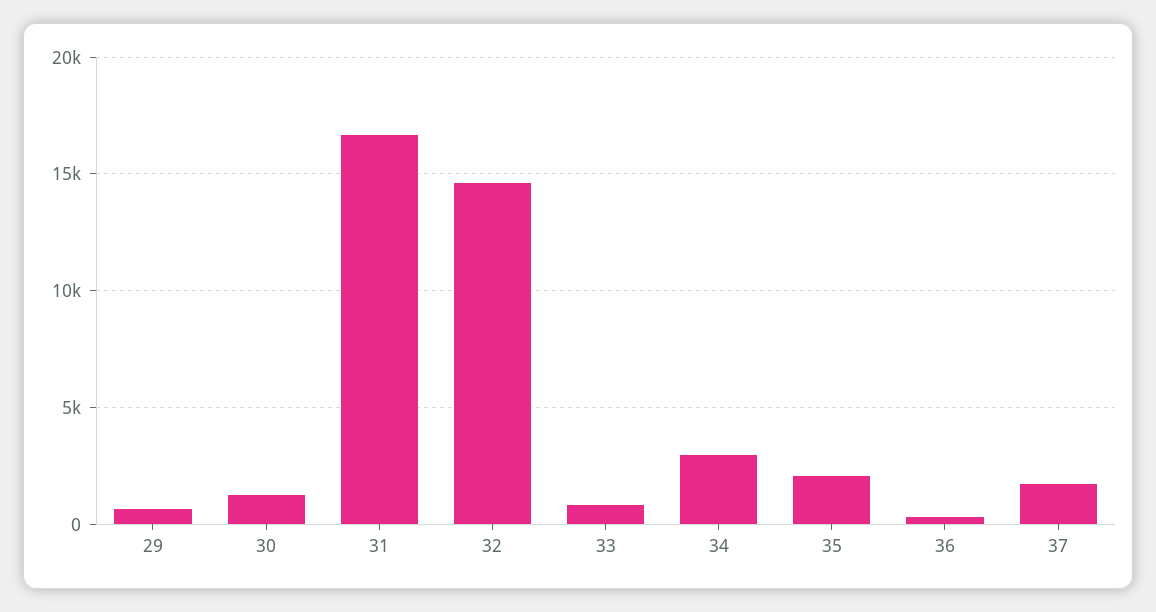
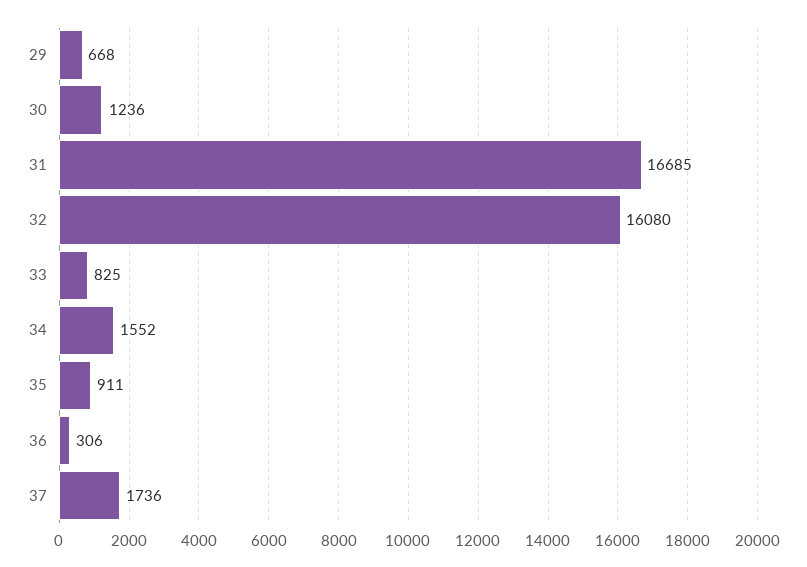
32: 14500 -> 16080
34: 3000 -> 1552
35: 2000 -> 911

